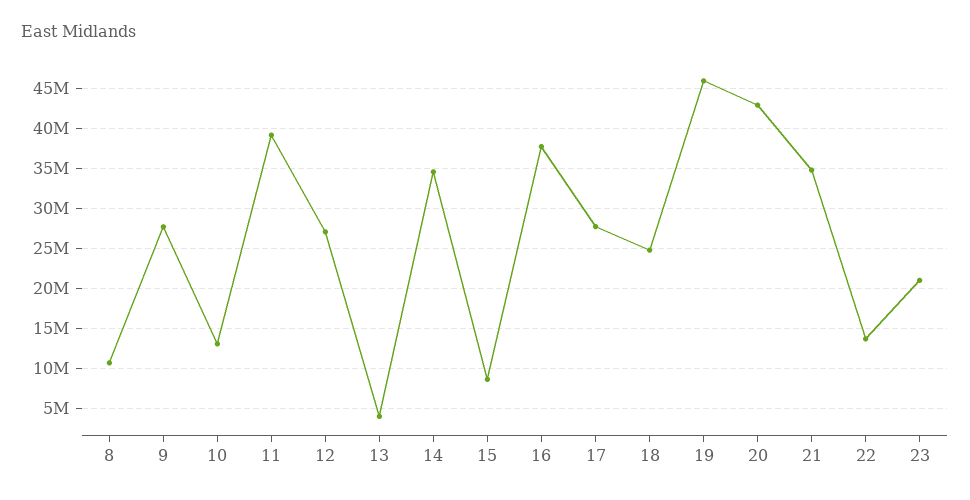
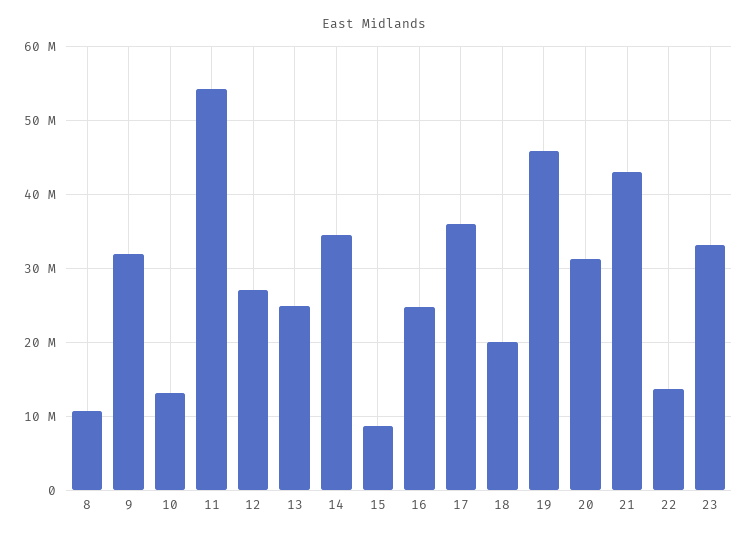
9: 28000000 -> 32000000
11: 39000000 -> 54000000
13: 4000000 -> 25000000
16: 38000000 -> 25000000
17: 28000000 -> 36000000
18: 25000000 -> 20000000
20: 43000000 -> 31000000
21: 35000000 -> 43000000
23: 21000000 -> 33000000

